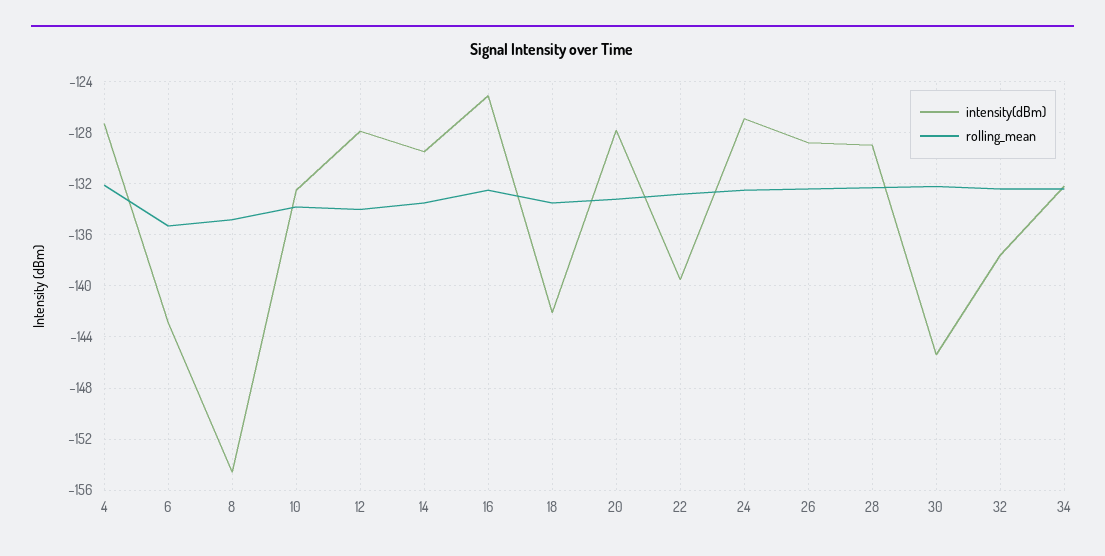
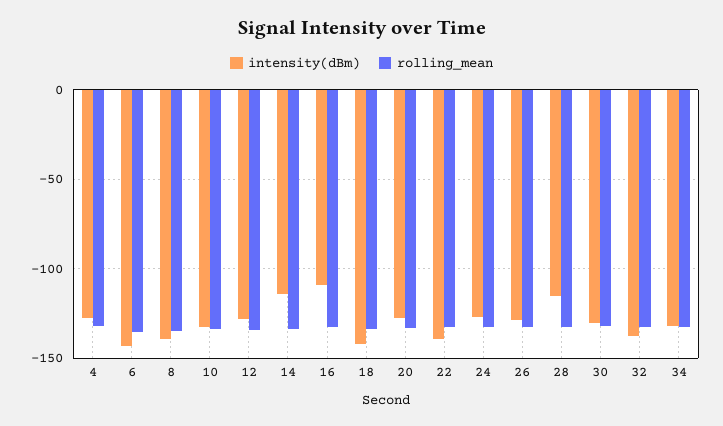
intensity(dBm), 8: -154.5 -> -140
intensity(dBm), 14: -129.5 -> -115
intensity(dBm), 16: -125 -> -110
intensity(dBm), 28: -129 -> -115
intensity(dBm), 30: -145.5 -> -130

